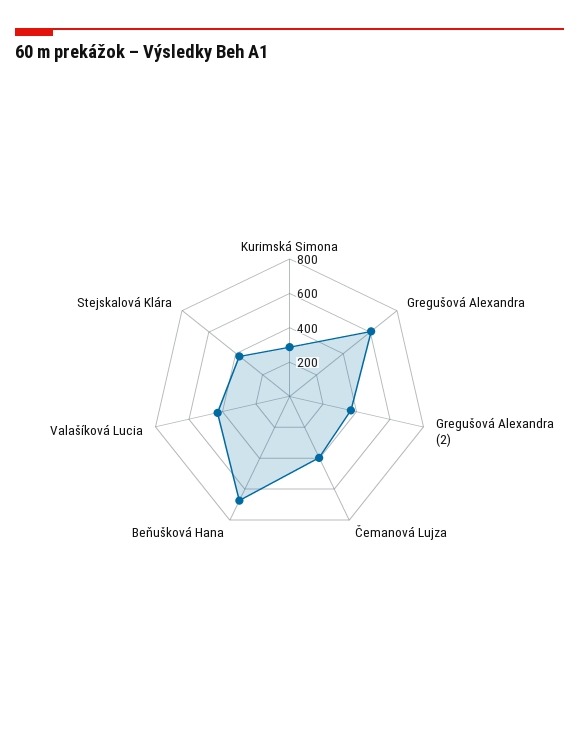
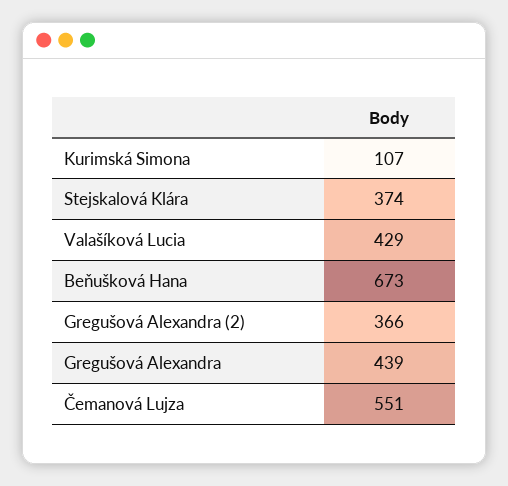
Kurimská Simona: 300 -> 107
Gregušová Alexandra: 600 -> 439
Čemanová Lujza: 400 -> 551

